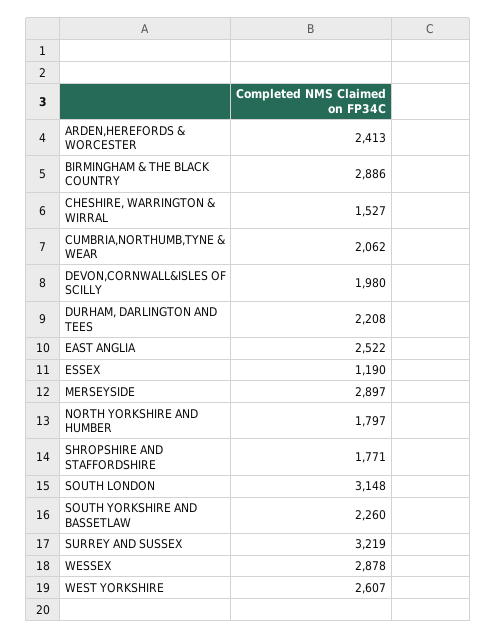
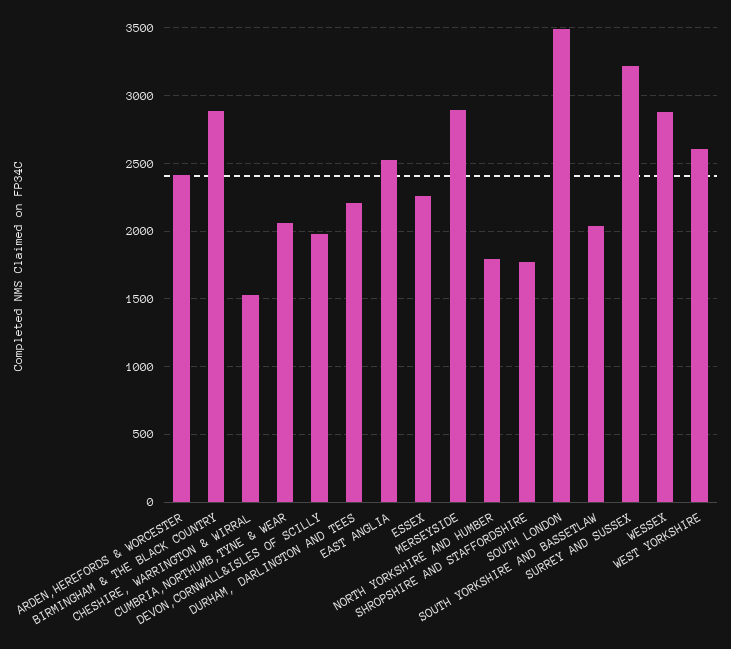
ESSEX: 1190 -> 2250
SOUTH LONDON: 3148 -> 3500
SOUTH YORKSHIRE AND BASSETLAW: 2260 -> 2050

